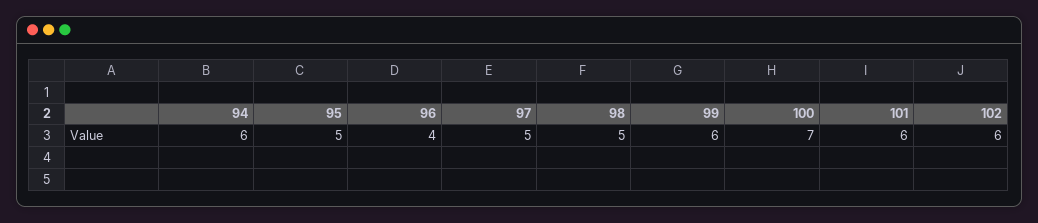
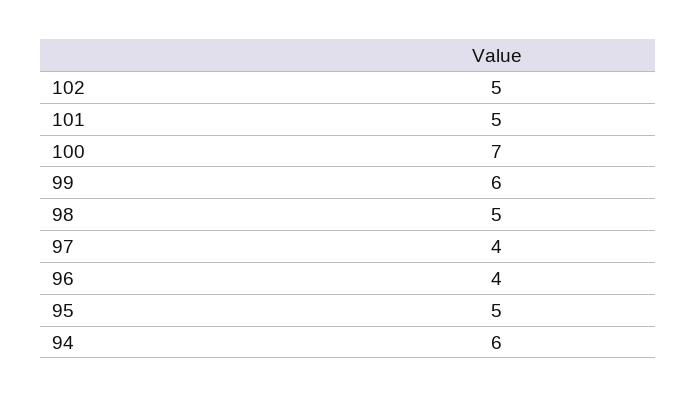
97: 5 -> 4
101: 6 -> 5
102: 6 -> 5

